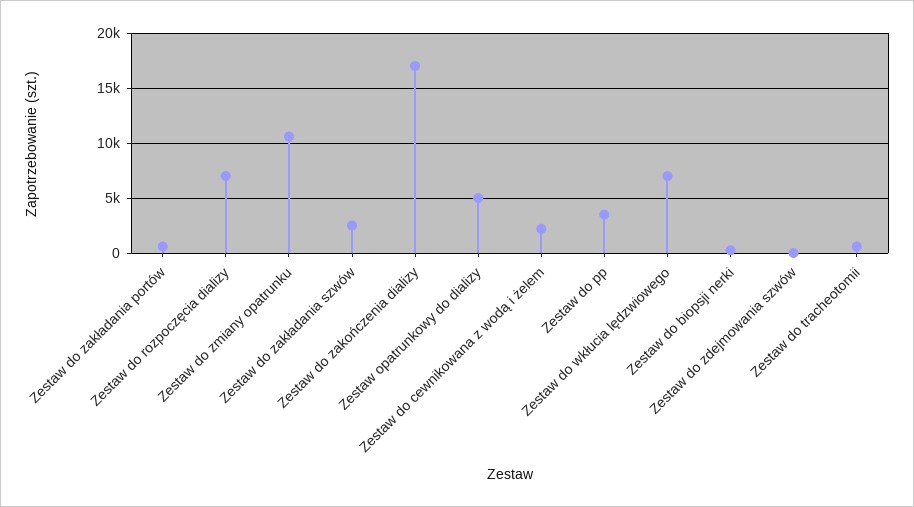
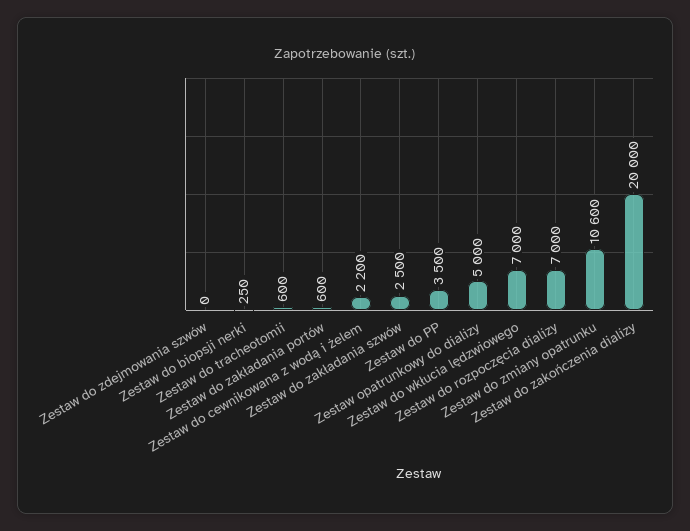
Zestaw do zakończenia dializy: 17000 -> 20000

